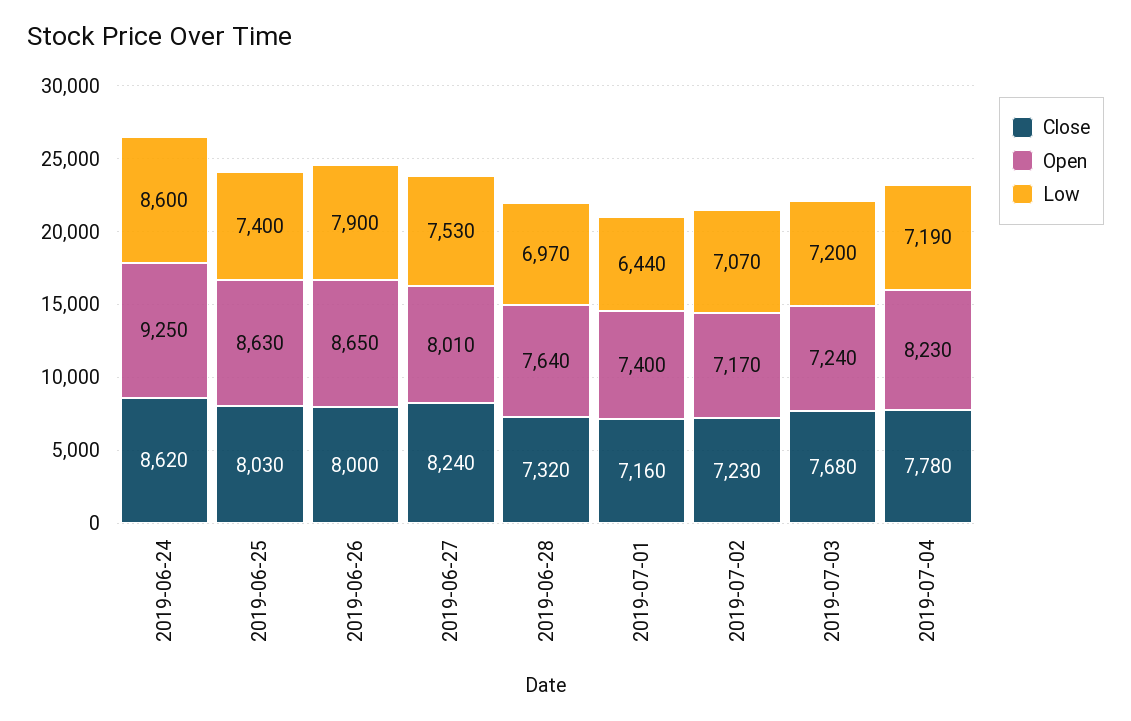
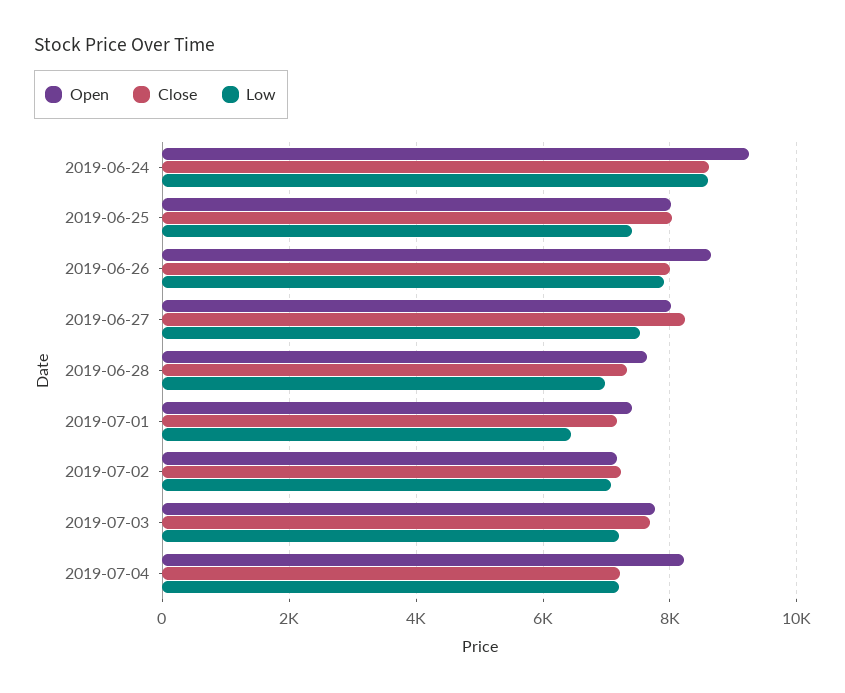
Open, 2019-06-25: 8630 -> 8000
Open, 2019-07-03: 7240 -> 7800
Close, 2019-07-04: 7780 -> 7200

